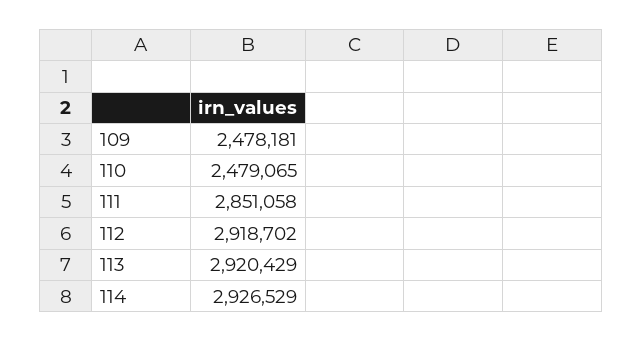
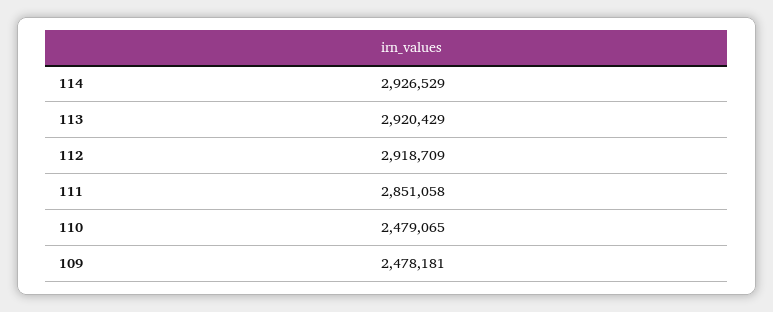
112: 2918702 -> 2918709

